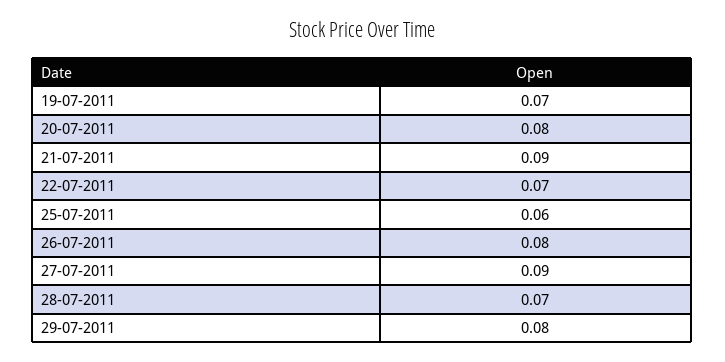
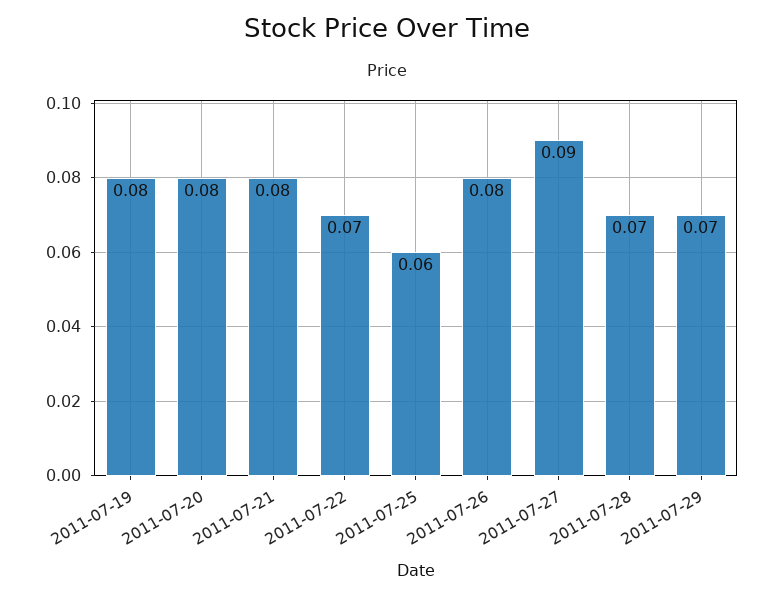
19-07-2011: 0.07 -> 0.08
21-07-2011: 0.09 -> 0.08
29-07-2011: 0.08 -> 0.07

